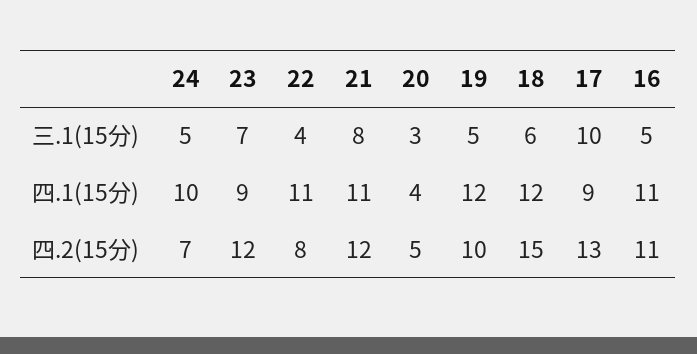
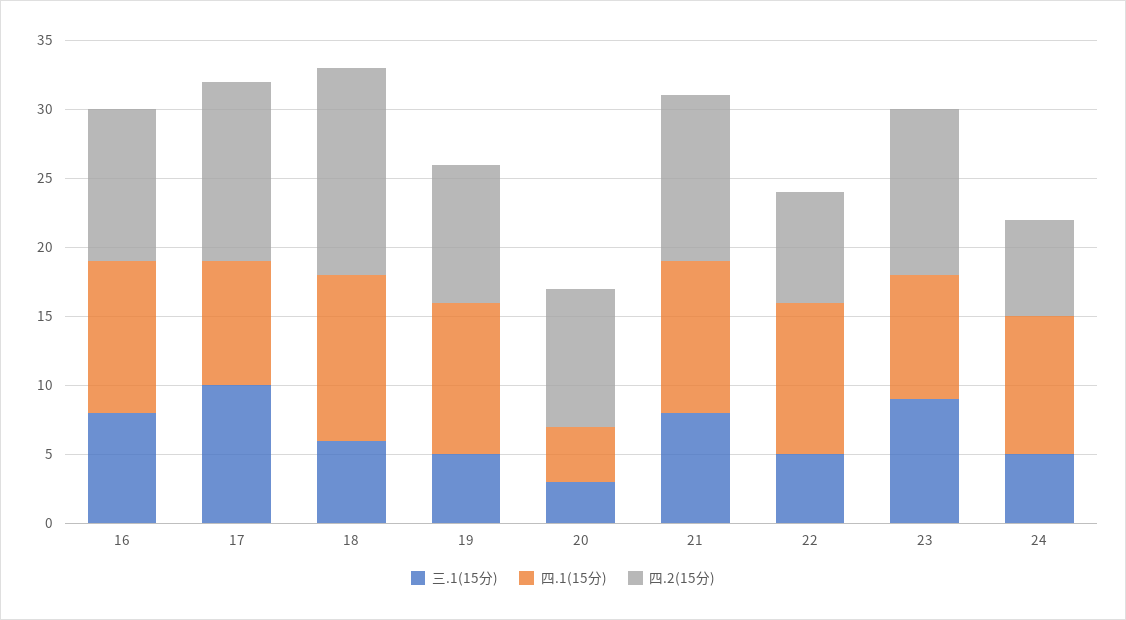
三.1(15分), 23: 7 -> 9
三.1(15分), 22: 4 -> 5
三.1(15分), 16: 5 -> 8
四.1(15分), 19: 12 -> 11
四.2(15分), 20: 5 -> 10

